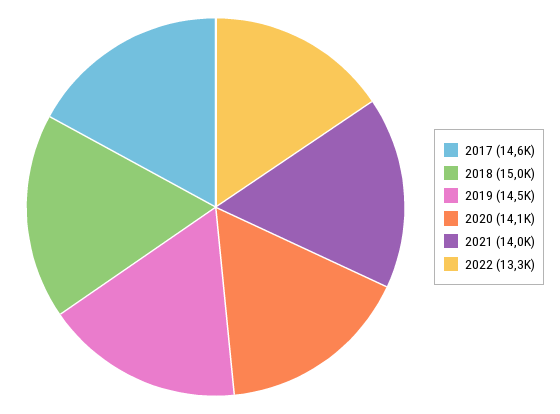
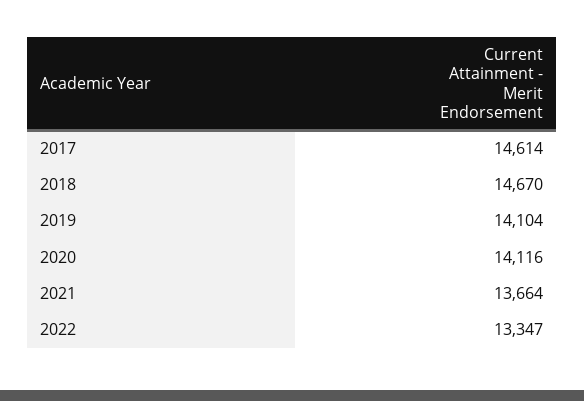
2018: 15000 -> 14670
2019: 14500 -> 14104
2021: 14000 -> 13664

